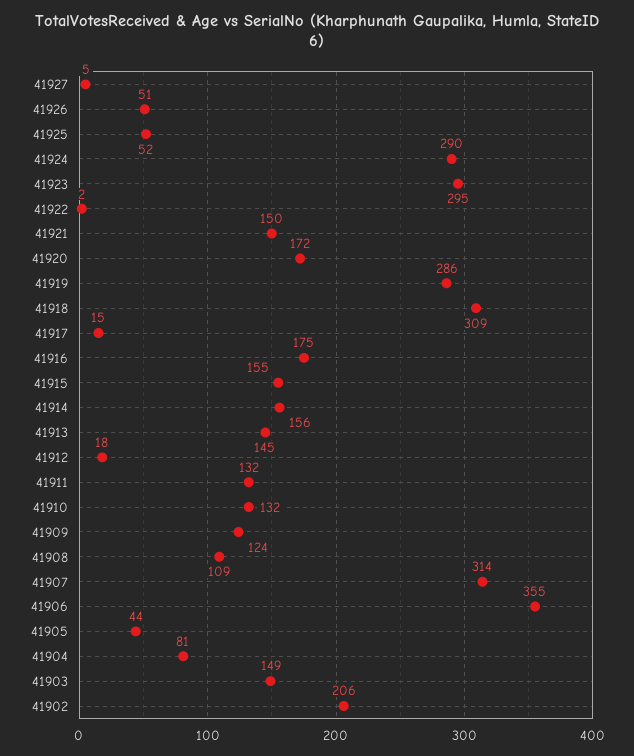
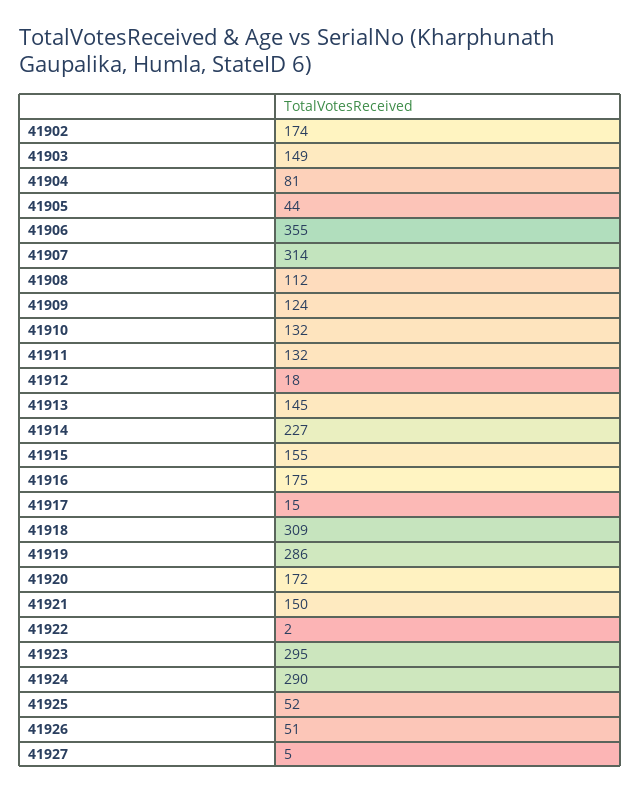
41914: 156 -> 227
41908: 109 -> 112
41902: 206 -> 174

